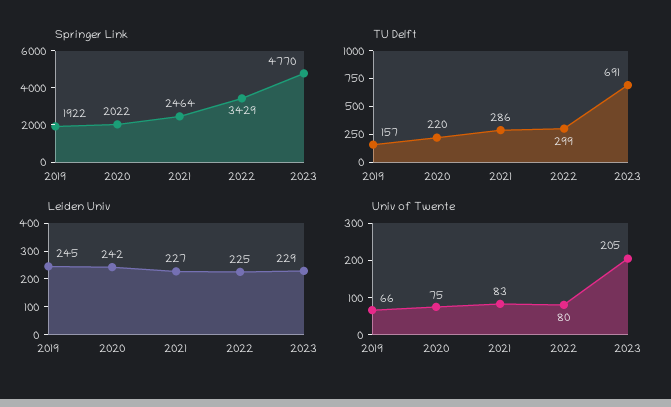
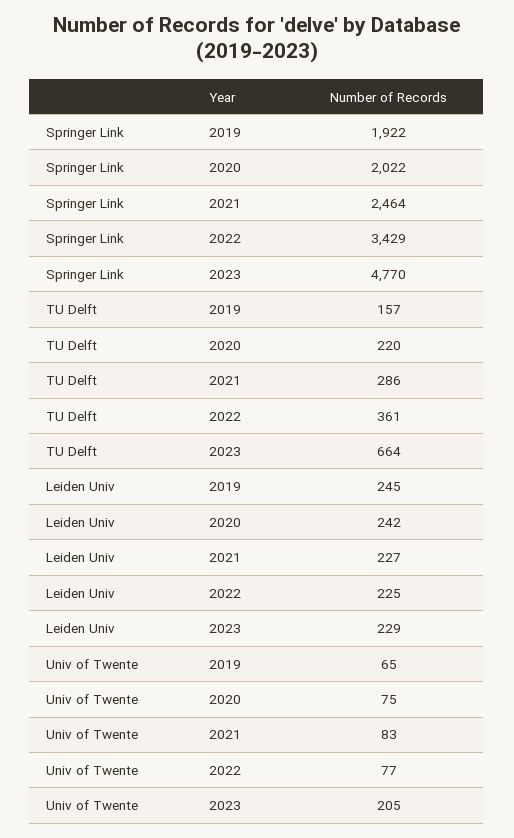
TU Delft, 2022: 299 -> 361
TU Delft, 2023: 691 -> 664
Univ of Twente, 2019: 66 -> 65
Univ of Twente, 2022: 80 -> 77

